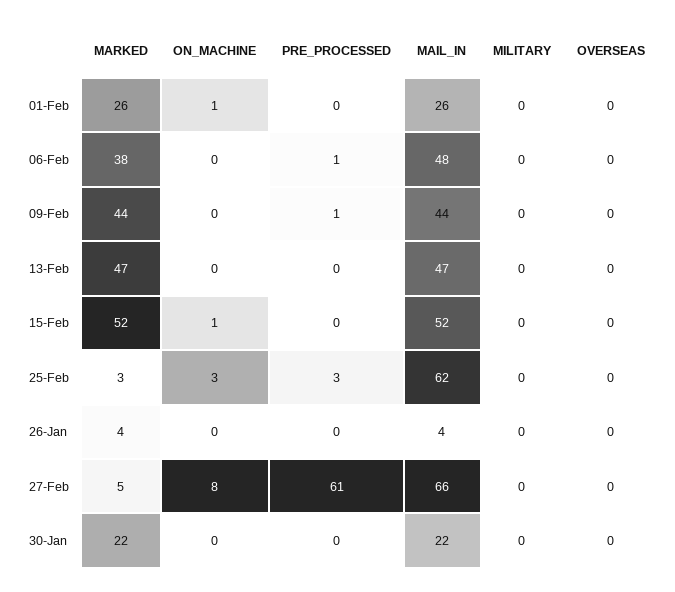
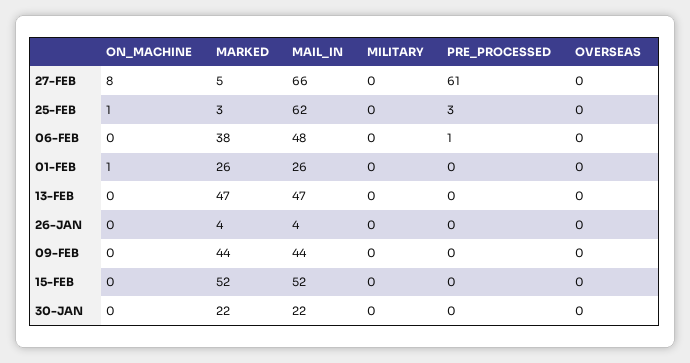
PRE_PROCESSED, 09-Feb: 1 -> 0
ON_MACHINE, 15-Feb: 1 -> 0
ON_MACHINE, 25-Feb: 3 -> 1

